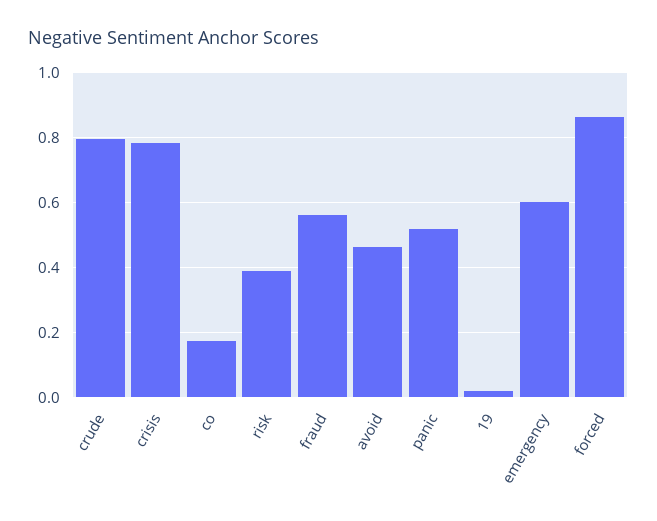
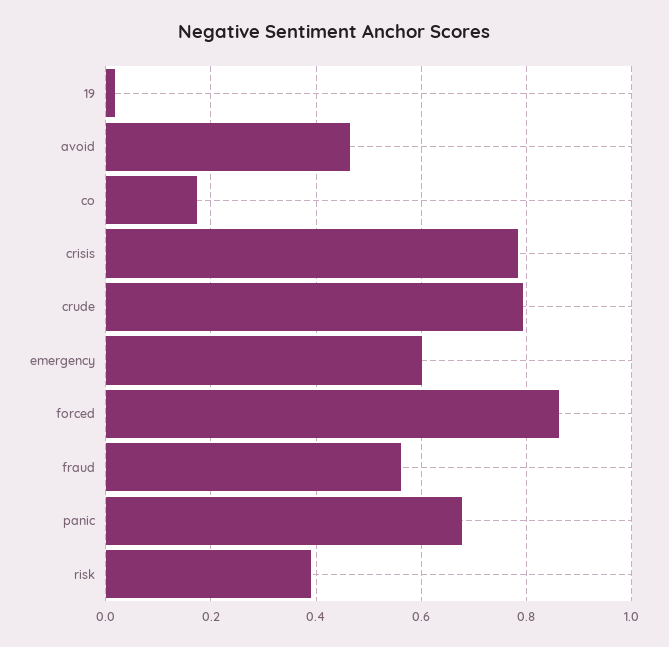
panic: 0.52 -> 0.68

